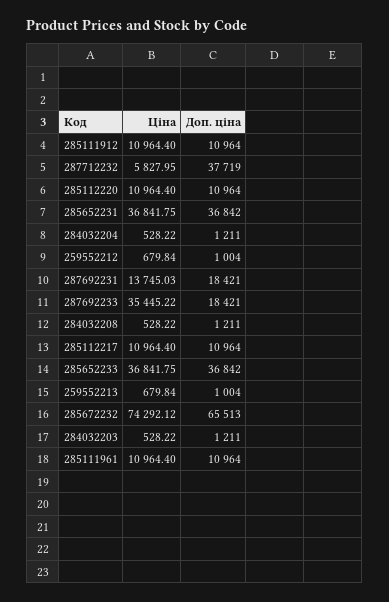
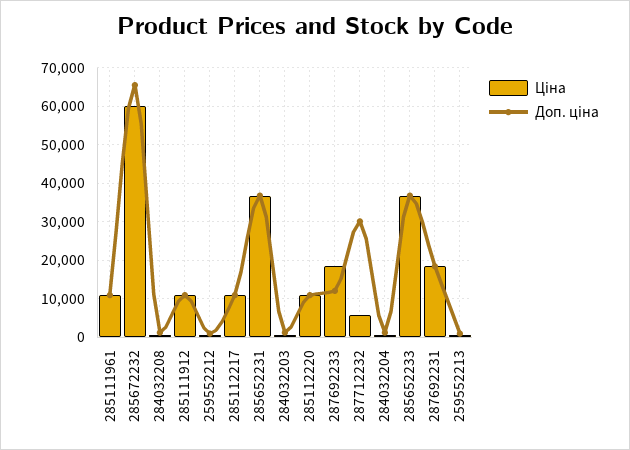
Доп. ціна, 287712232: 37719 -> 30000
Ціна, 287692231: 13745.03 -> 18000
Ціна, 287692233: 35445.22 -> 18000
Доп. ціна, 287692233: 18421 -> 12000
Ціна, 285672232: 74292.12 -> 60000

